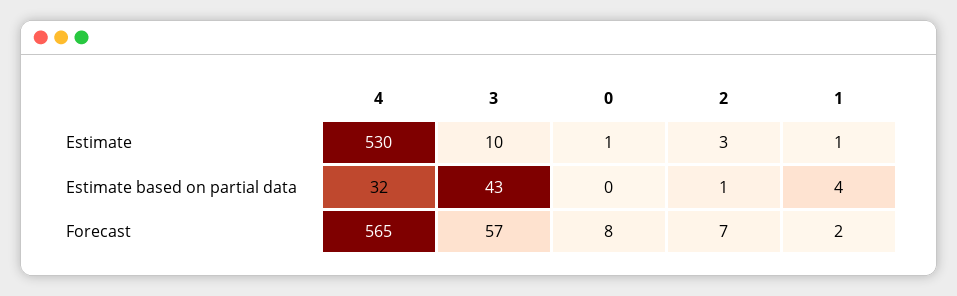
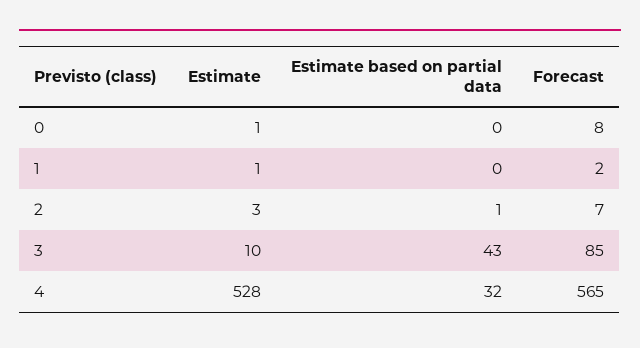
4, Estimate: 530 -> 528
1, Estimate based on partial data: 4 -> 0
3, Forecast: 57 -> 85

